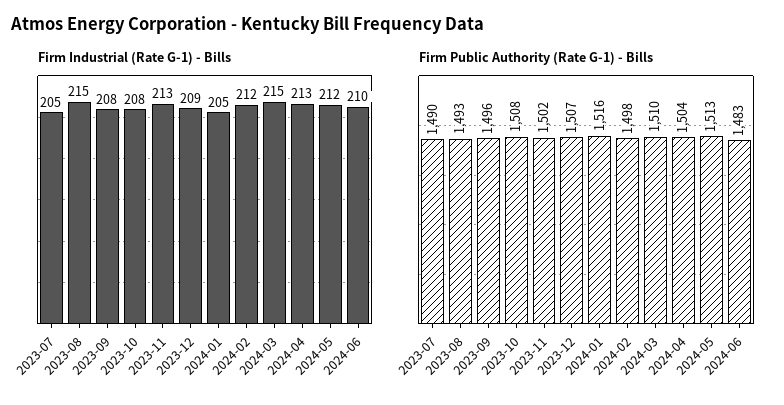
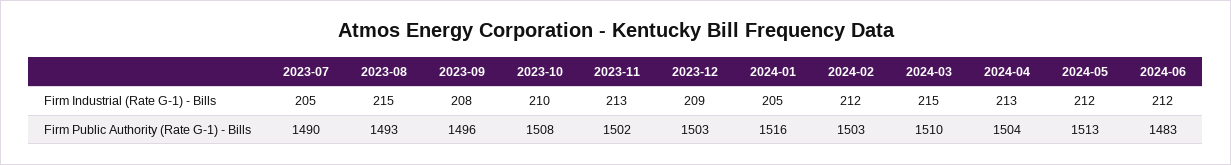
Firm Industrial (Rate G-1) - Bills, 2023-10: 208 -> 210
Firm Industrial (Rate G-1) - Bills, 2024-06: 210 -> 212
Firm Public Authority (Rate G-1) - Bills, 2023-12: 1507 -> 1503
Firm Public Authority (Rate G-1) - Bills, 2024-02: 1498 -> 1503

